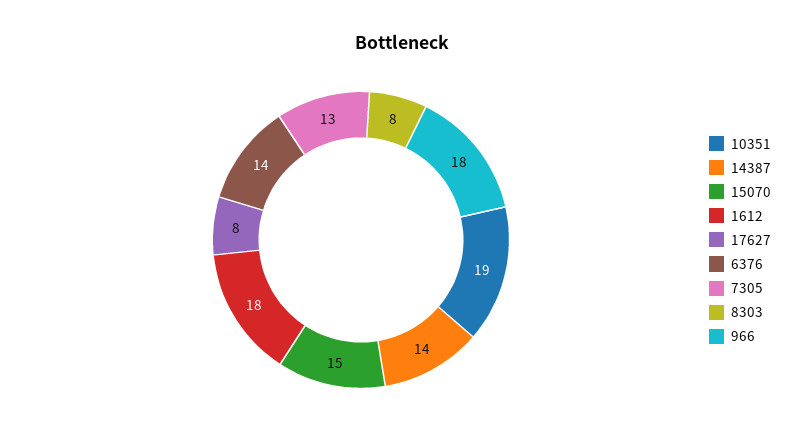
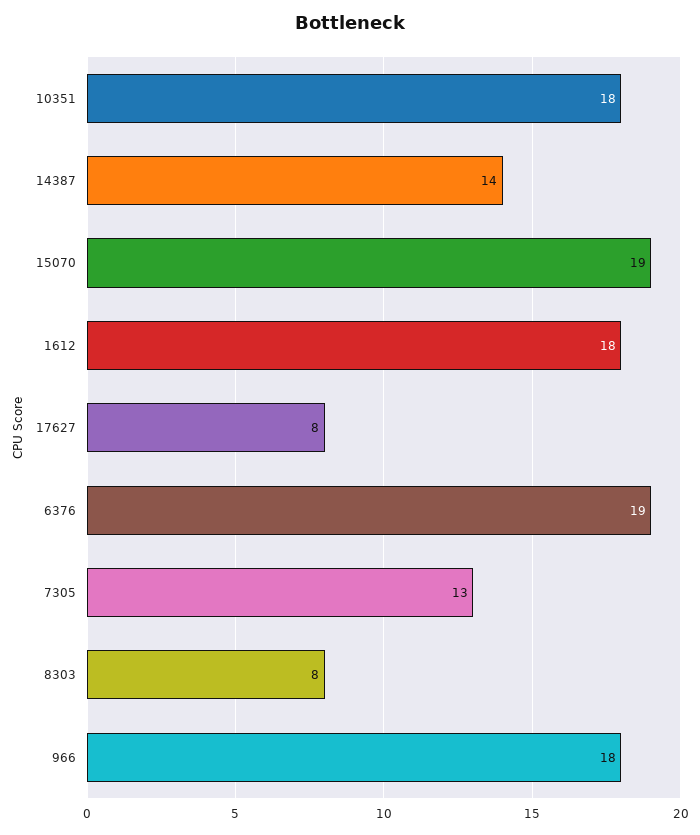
10351: 19 -> 18
15070: 15 -> 19
6376: 14 -> 19

